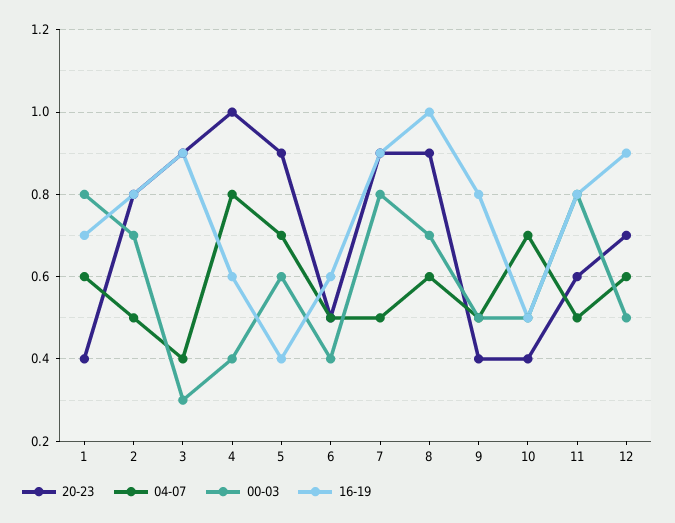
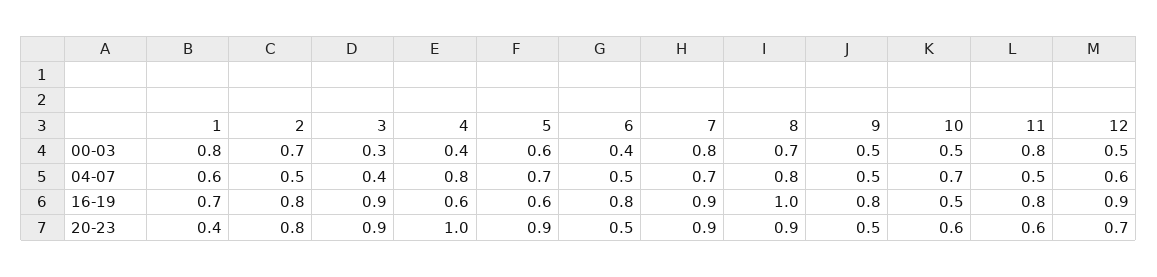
16-19, 5: 0.4 -> 0.6
16-19, 6: 0.6 -> 0.8
04-07, 7: 0.5 -> 0.7
04-07, 8: 0.6 -> 0.8
20-23, 9: 0.4 -> 0.5
20-23, 10: 0.4 -> 0.6

